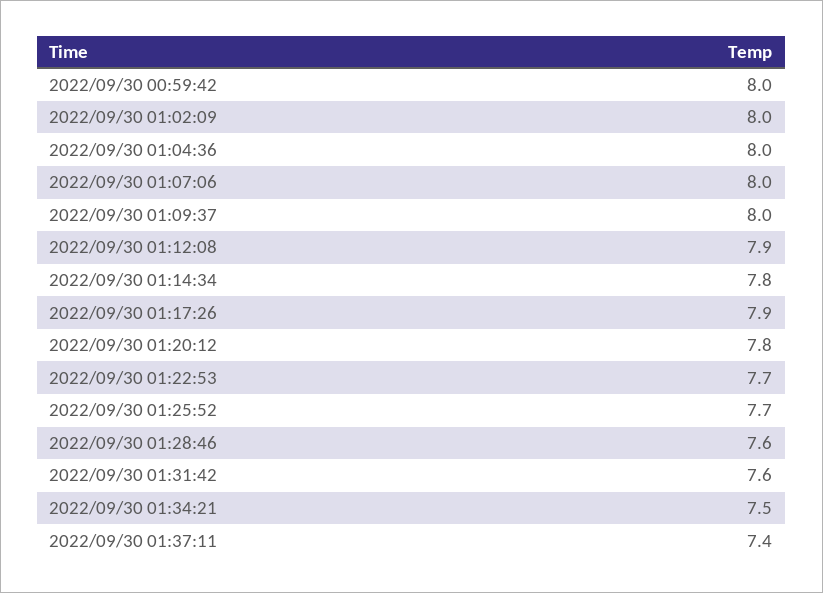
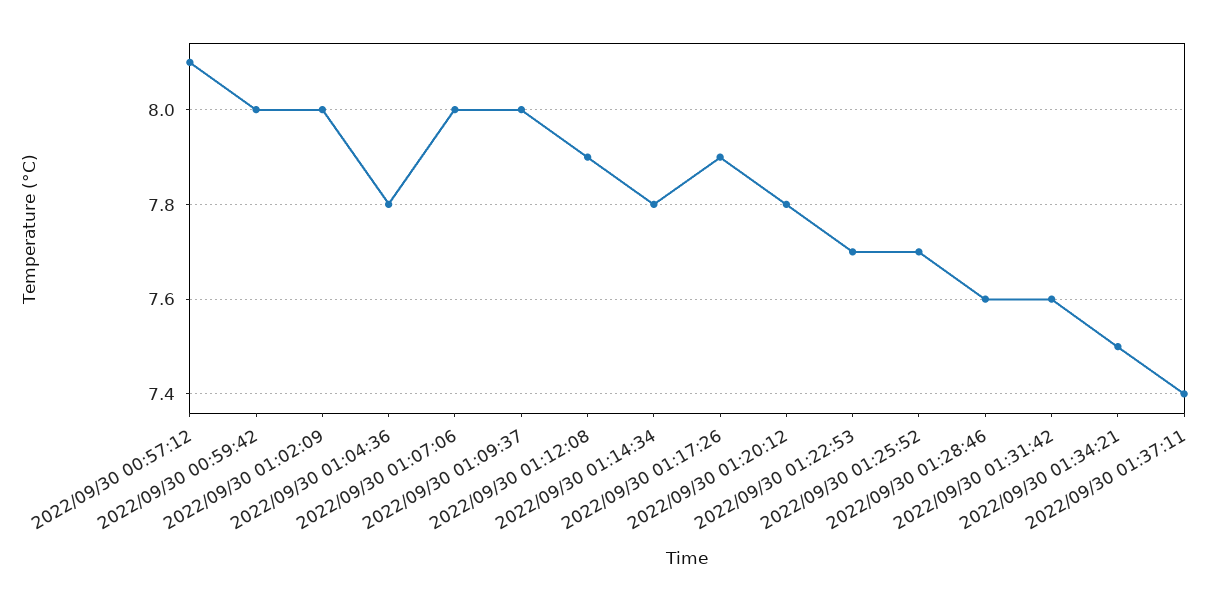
2022/09/30 01:04:36: 8 -> 7.8
2022/09/30 00:57:12: none -> 8.1

